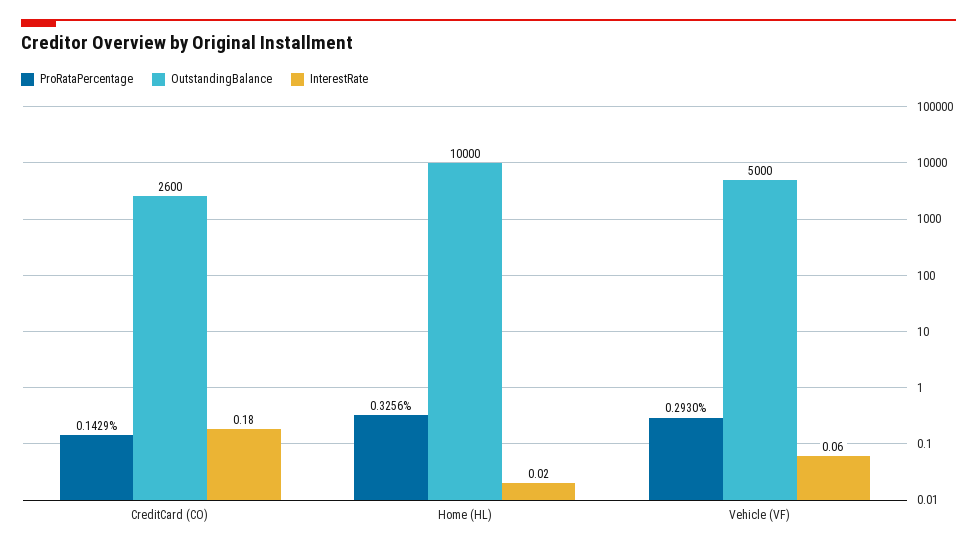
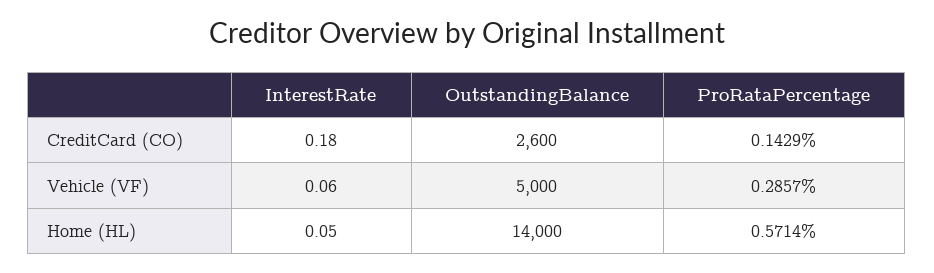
ProRataPercentage, Home (HL): 0.3256 -> 0.5714
OutstandingBalance, Home (HL): 10000 -> 14000
InterestRate, Home (HL): 0.02 -> 0.05
ProRataPercentage, Vehicle (VF): 0.293 -> 0.2857

